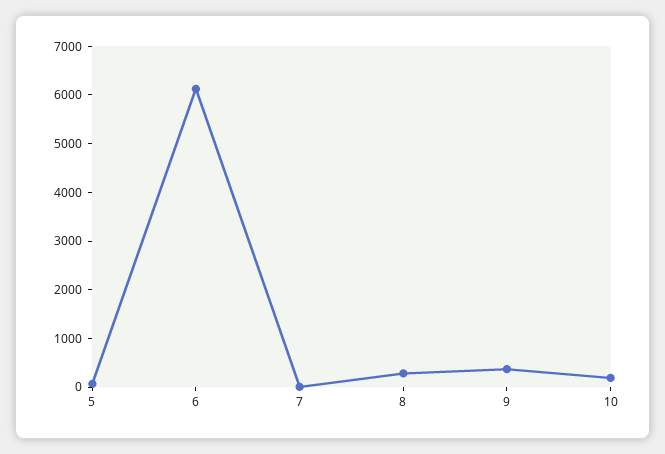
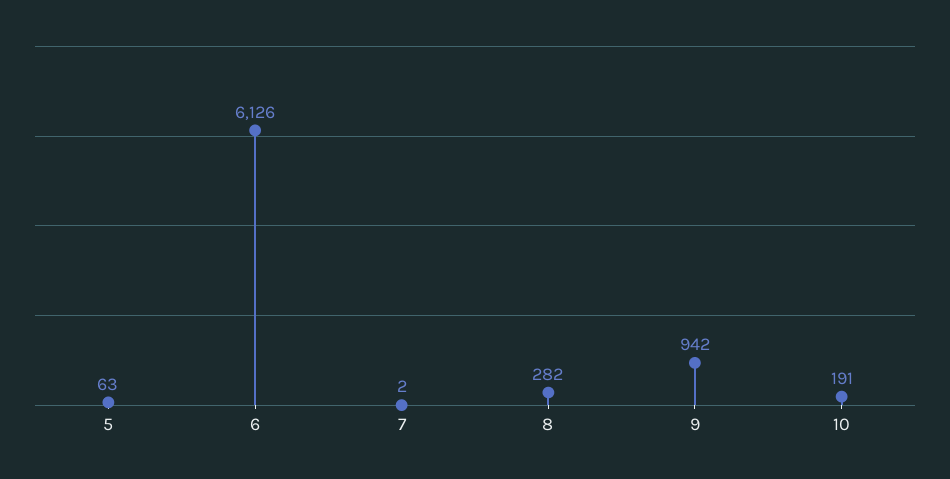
9: 400 -> 942

